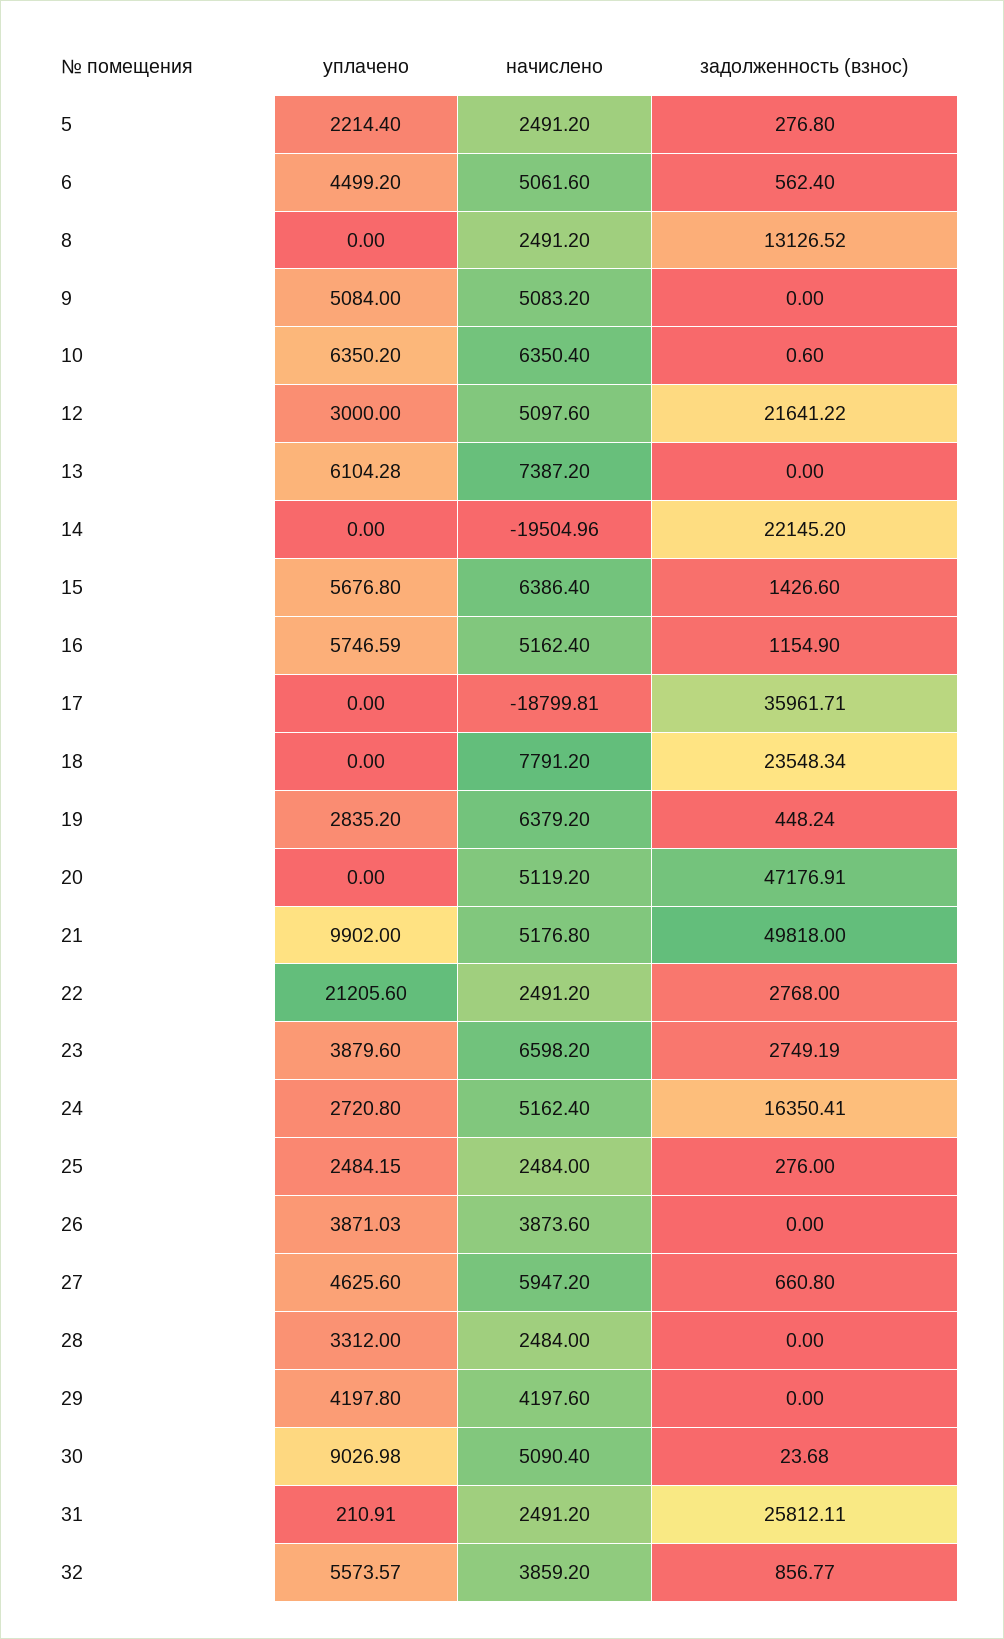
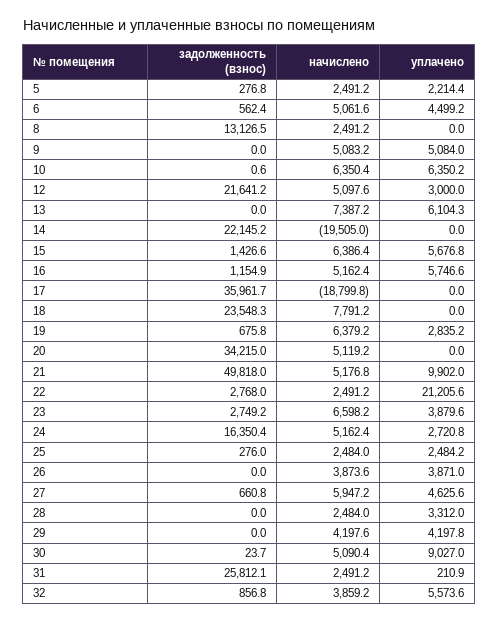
задолженность (взнос), 19: 448.24 -> 675.8
задолженность (взнос), 20: 47176.91 -> 34215

